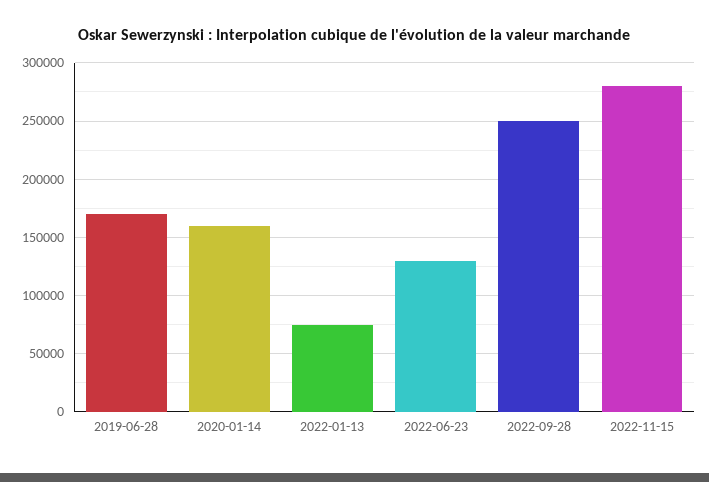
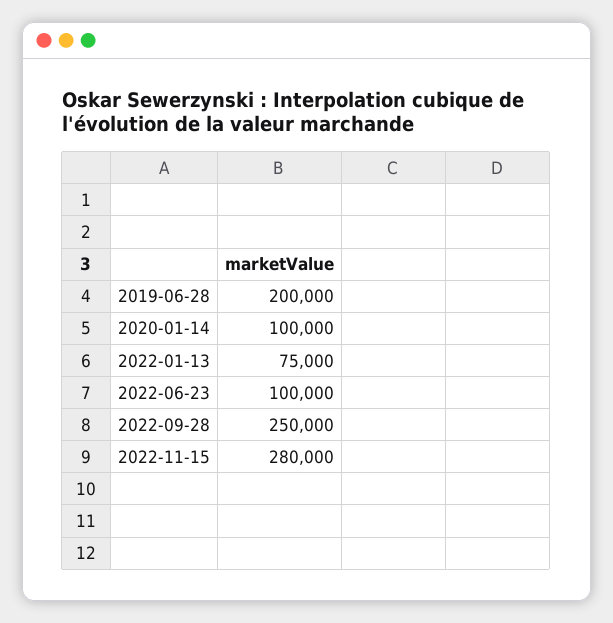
2019-06-28: 170000 -> 200000
2020-01-14: 160000 -> 100000
2022-06-23: 130000 -> 100000

